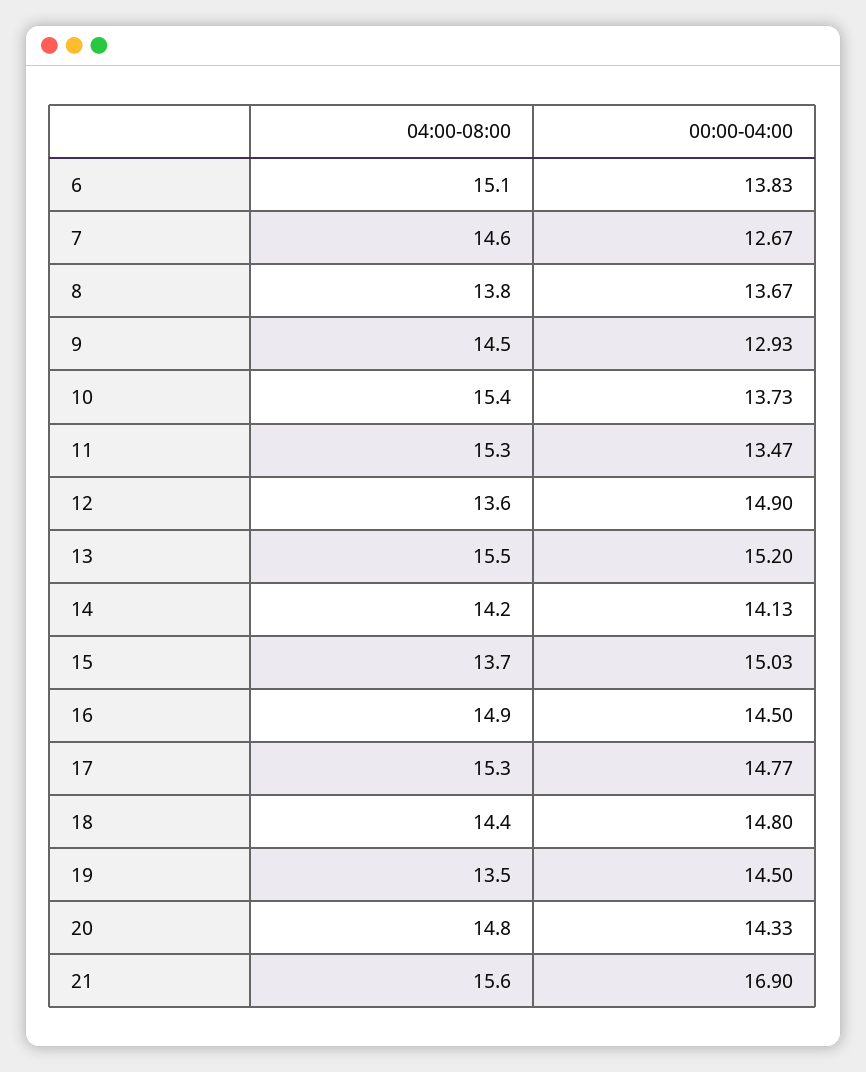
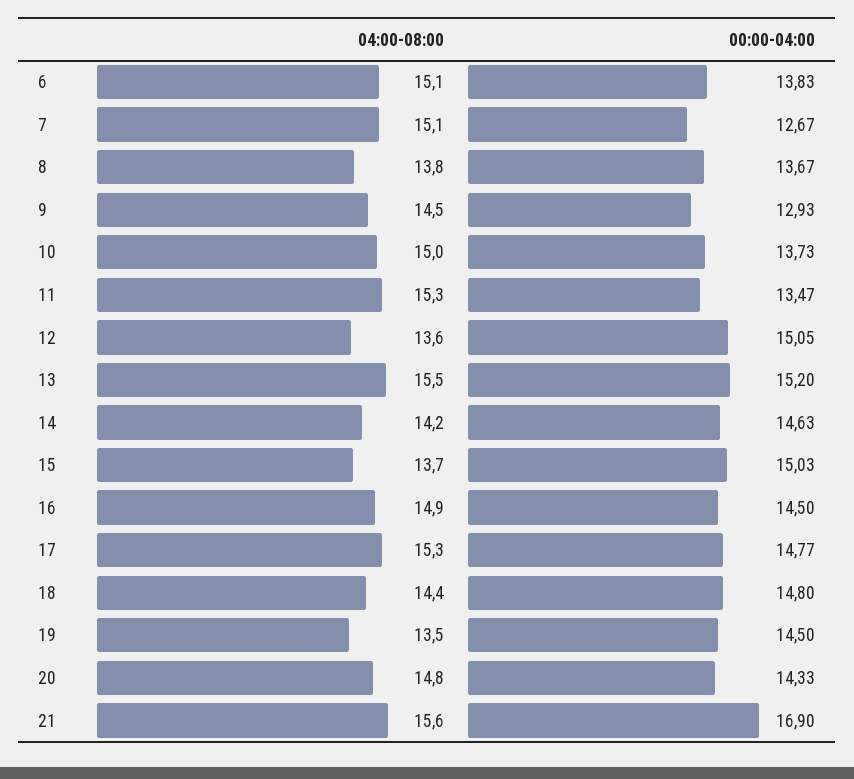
04:00-08:00, 7: 14.6 -> 15.1
04:00-08:00, 10: 15.4 -> 15
00:00-04:00, 12: 14.9 -> 15.05
00:00-04:00, 14: 14.13 -> 14.63

